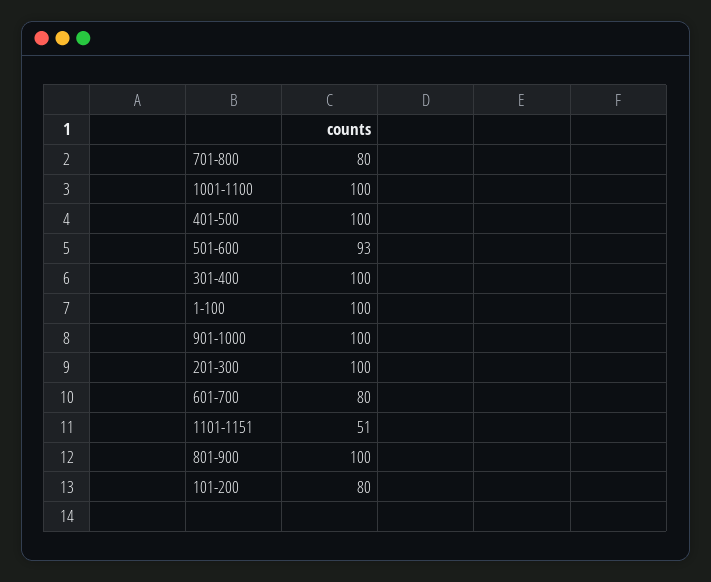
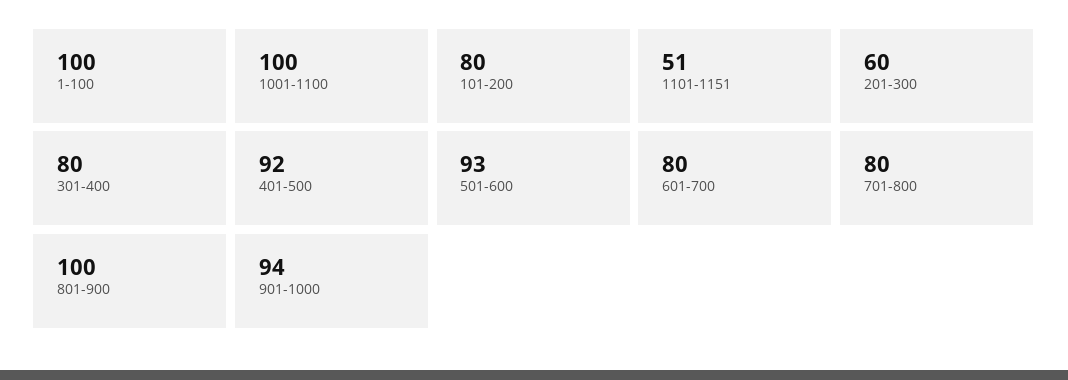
401-500: 100 -> 92
301-400: 100 -> 80
901-1000: 100 -> 94
201-300: 100 -> 60

